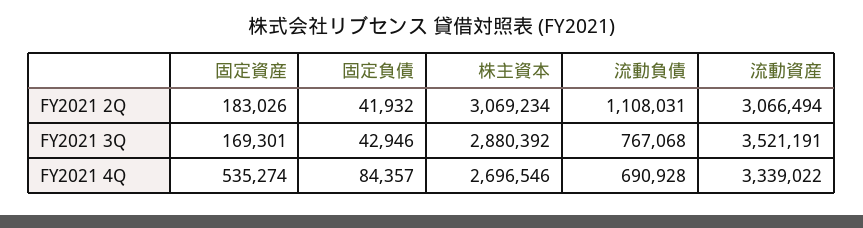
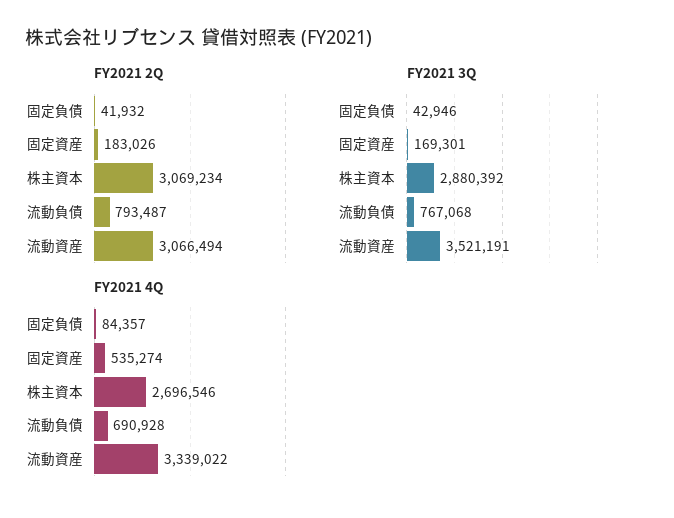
FY2021 2Q, 流動負債: 1108031 -> 793487

